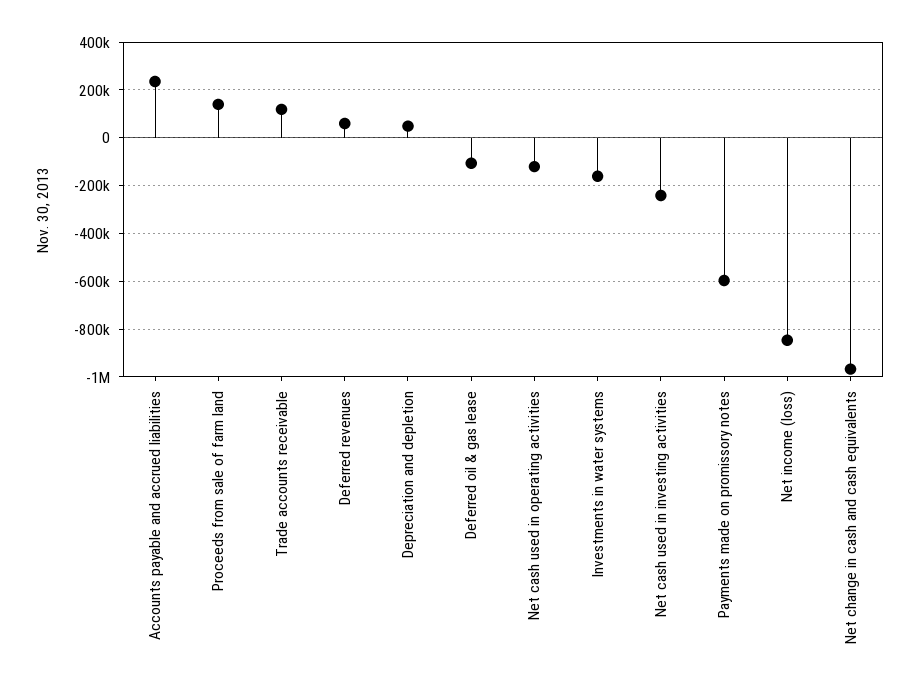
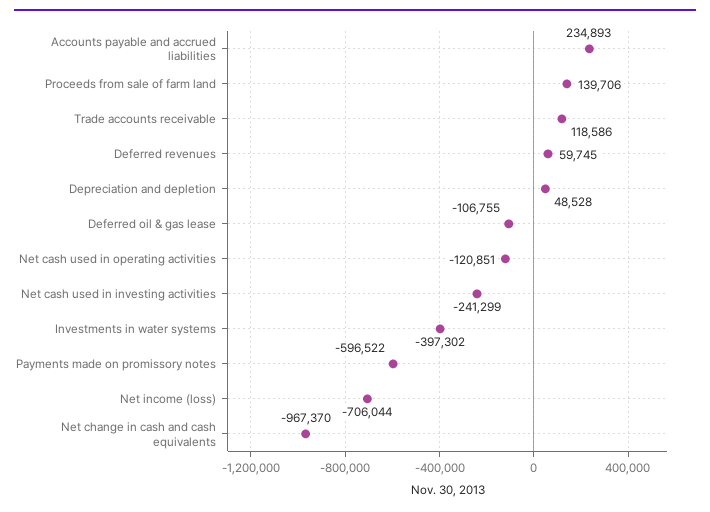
Investments in water systems: -150000 -> -397302
Net income (loss): -850000 -> -706044

